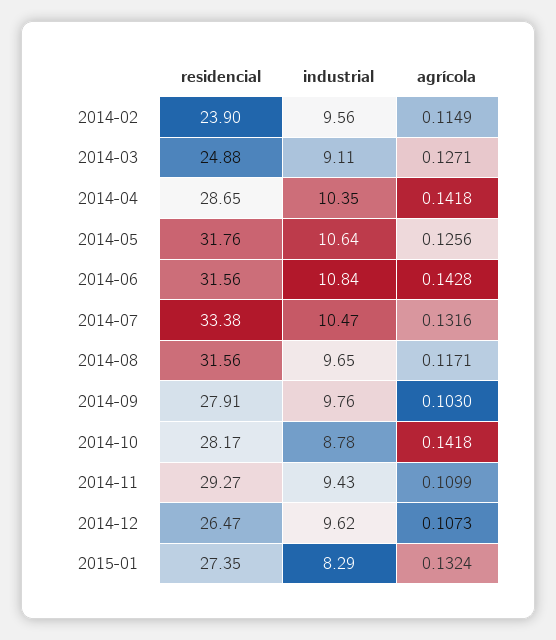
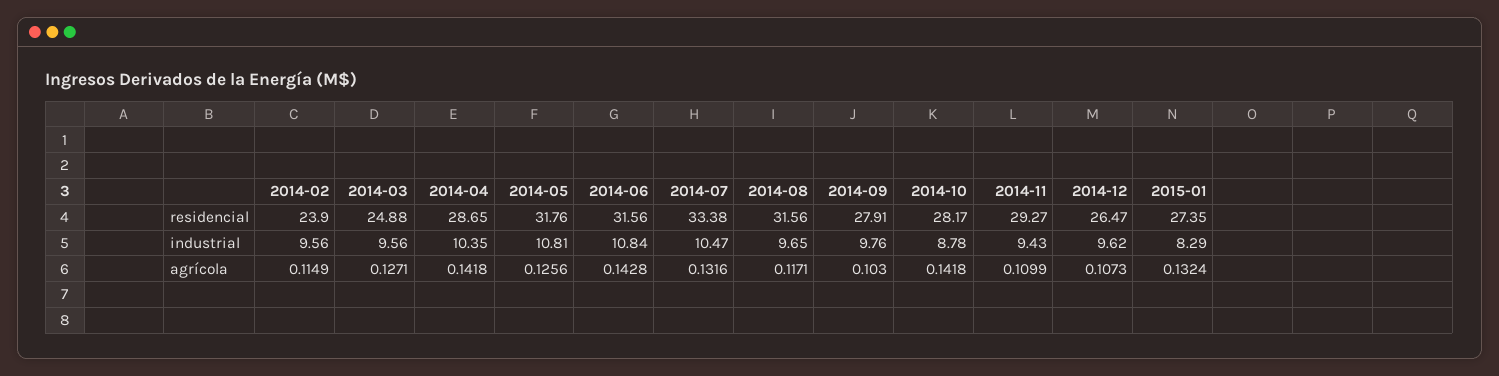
industrial, 2014-03: 9.11 -> 9.56
industrial, 2014-05: 10.64 -> 10.81

